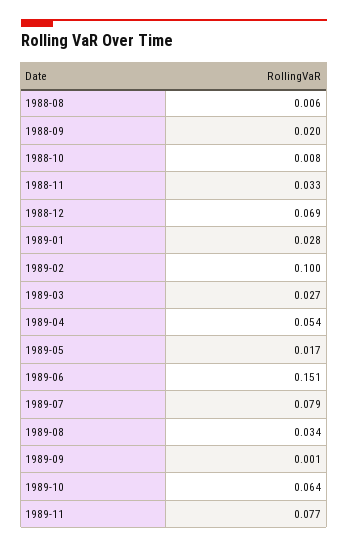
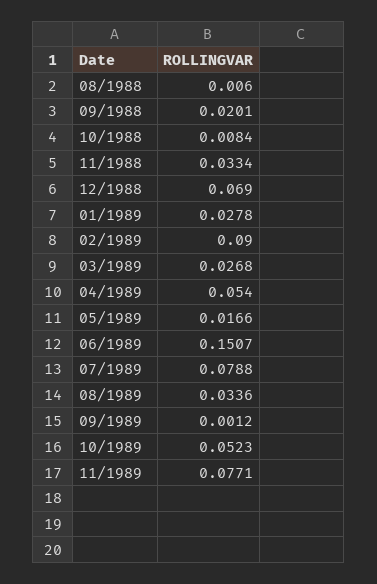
1989-02: 0.1 -> 0.09
1989-10: 0.064 -> 0.0523

